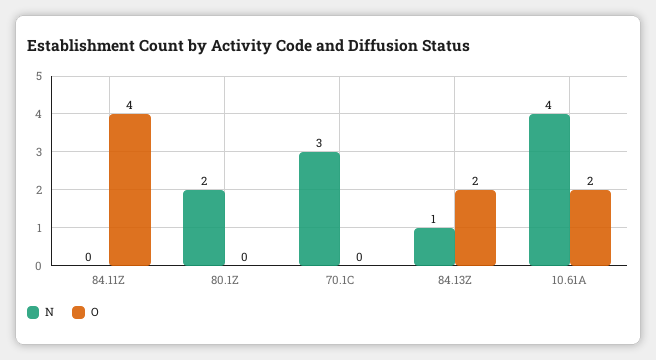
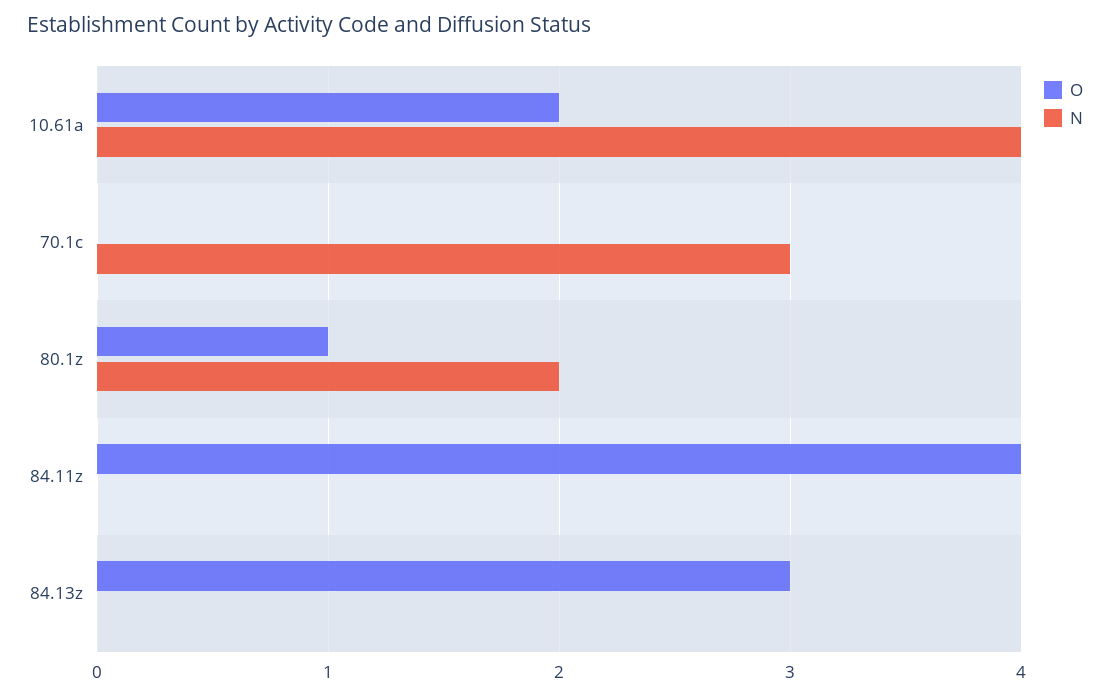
O, 80.1Z: 0 -> 1
N, 84.13Z: 1 -> 0
O, 84.13Z: 2 -> 3

